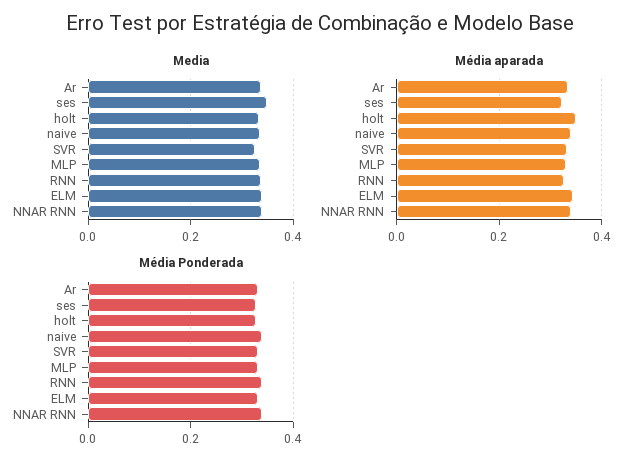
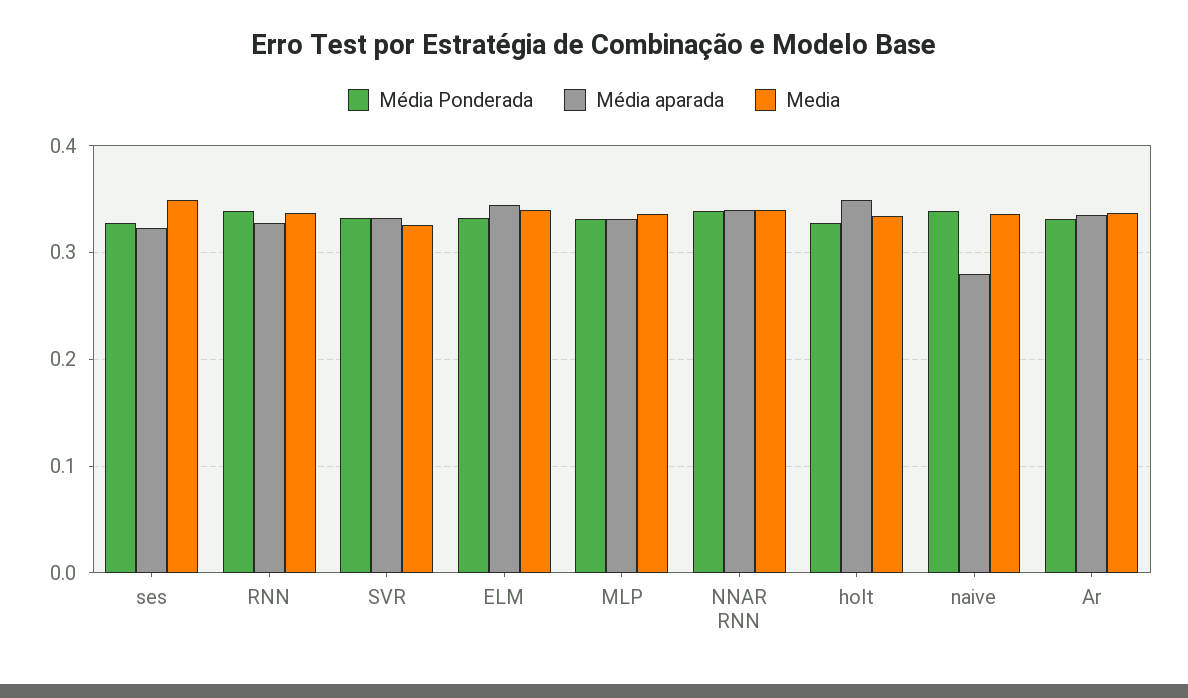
Média aparada, naive: 0.34 -> 0.28

